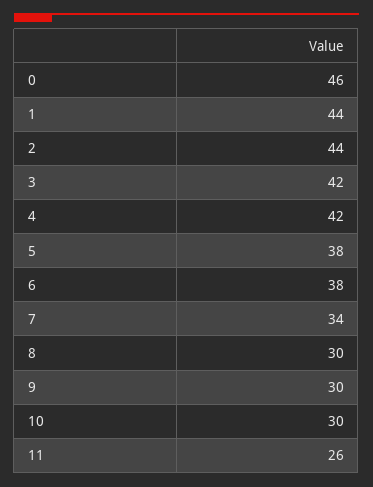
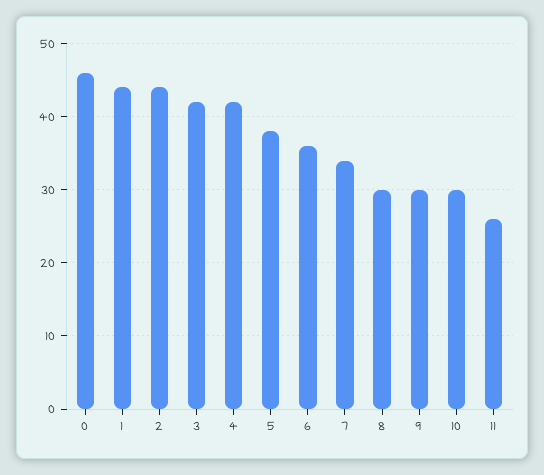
6: 38 -> 36

